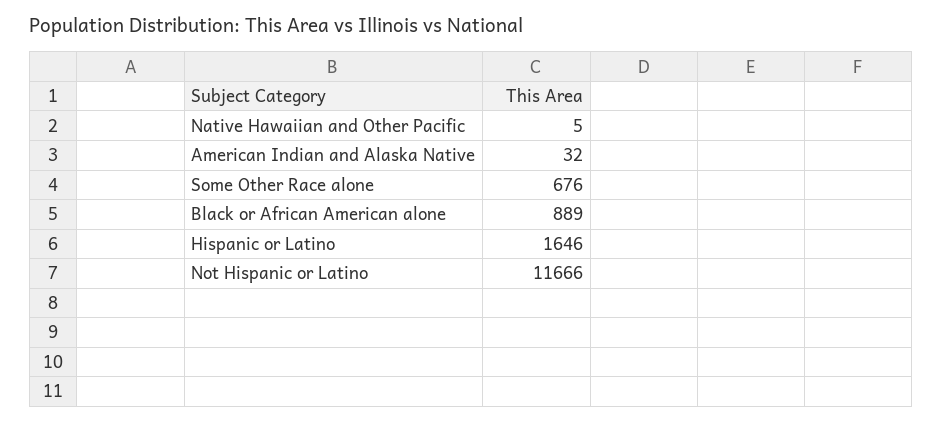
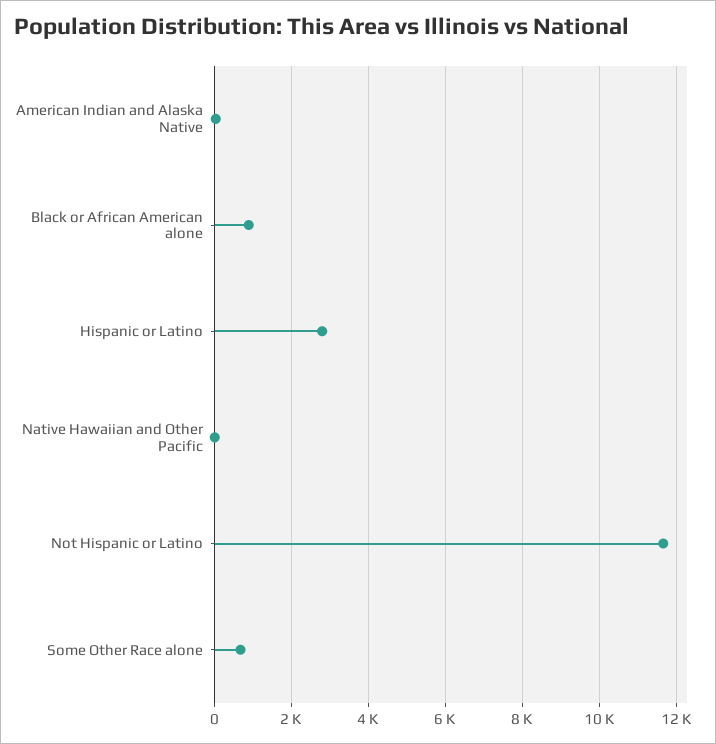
Hispanic or Latino: 1646 -> 2800

